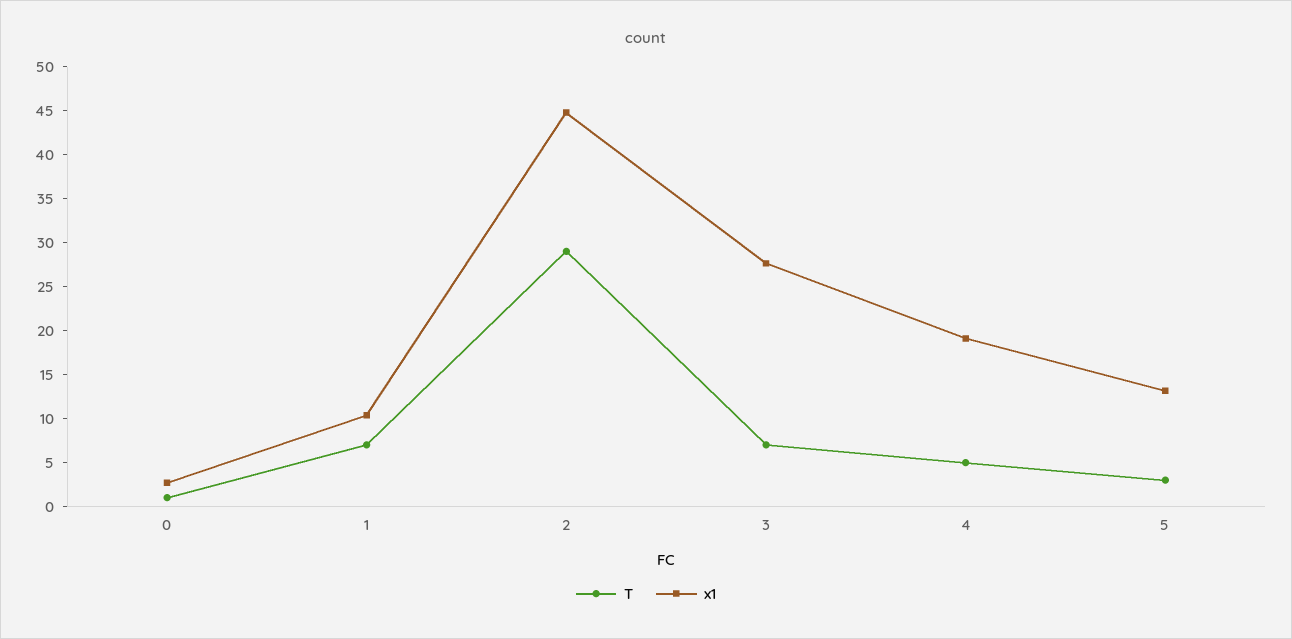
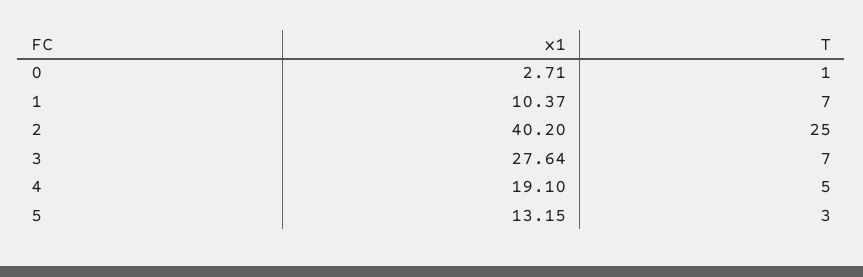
T, 2: 29 -> 25
x1, 2: 45 -> 40.2

